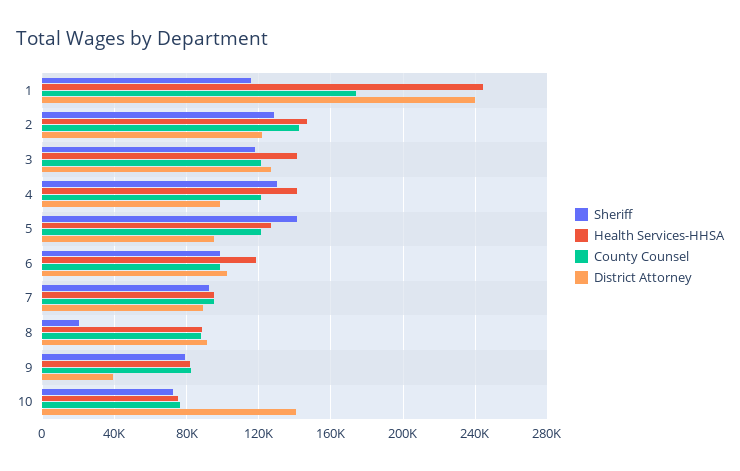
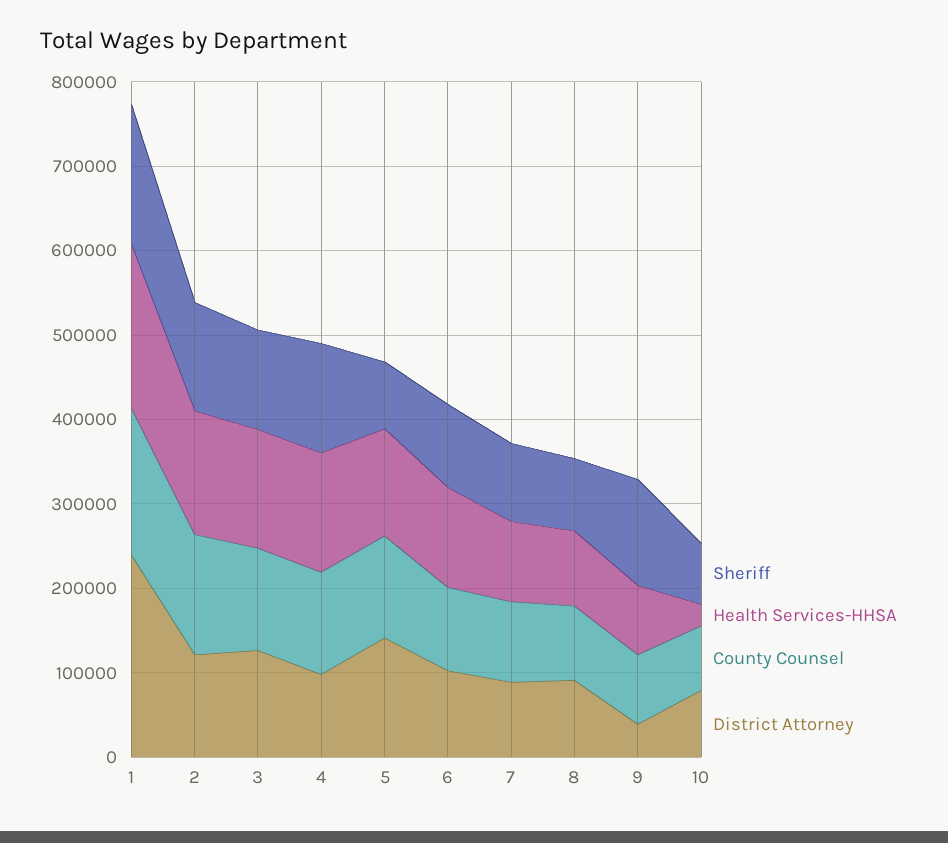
Sheriff, 1: 115000 -> 160000
Health Services-HHSA, 1: 245000 -> 200000
Sheriff, 5: 140000 -> 80000
District Attorney, 5: 95000 -> 140000
Sheriff, 8: 20000 -> 80000
Sheriff, 9: 80000 -> 120000
Health Services-HHSA, 10: 75000 -> 20000
District Attorney, 10: 140000 -> 80000

